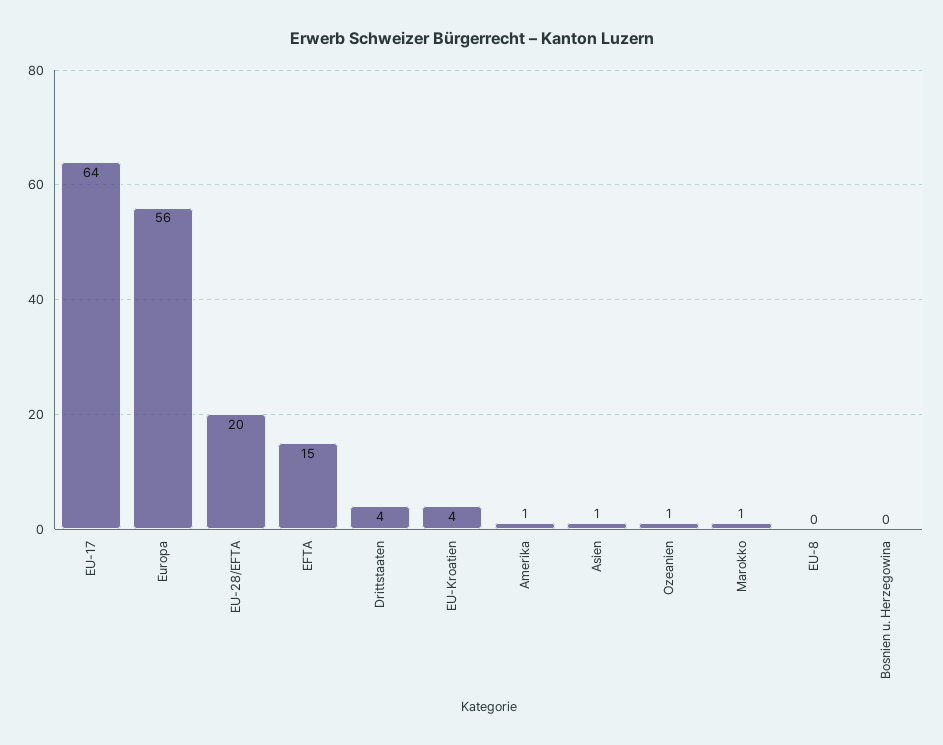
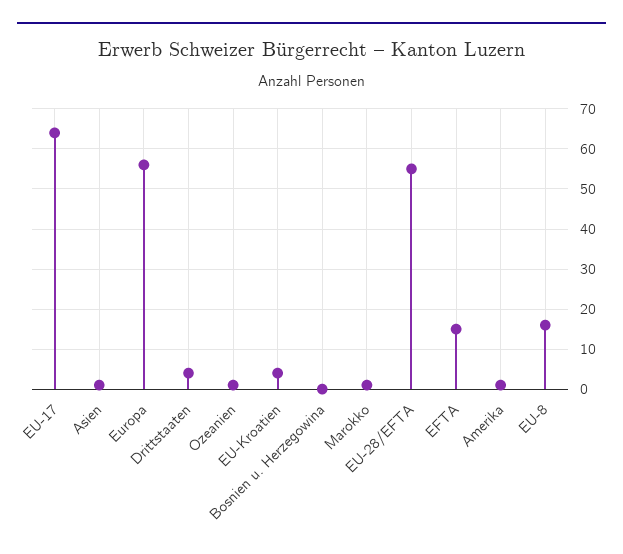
EU-28/EFTA: 20 -> 55
EU-8: 0 -> 15

